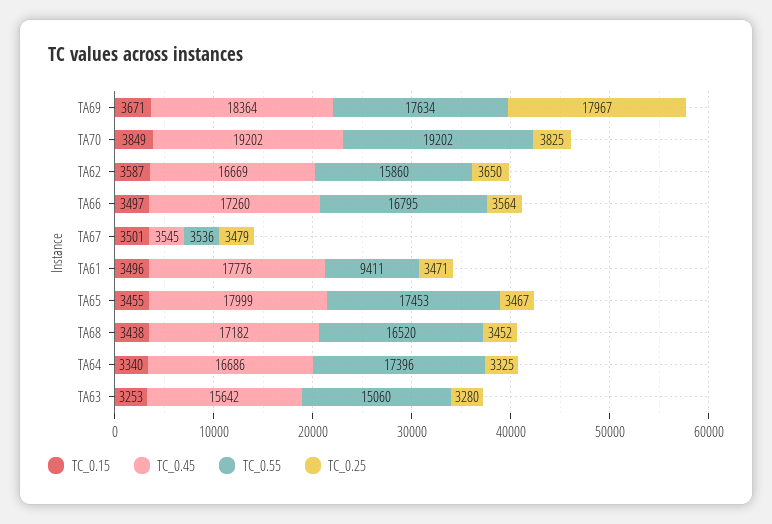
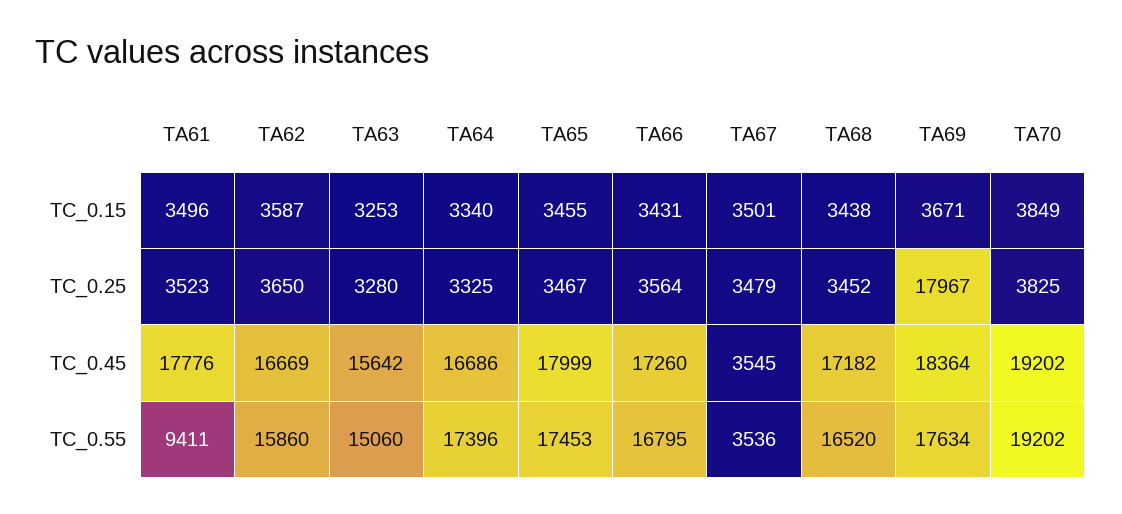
TC_0.15, TA66: 3497 -> 3431
TC_0.25, TA61: 3471 -> 3523

